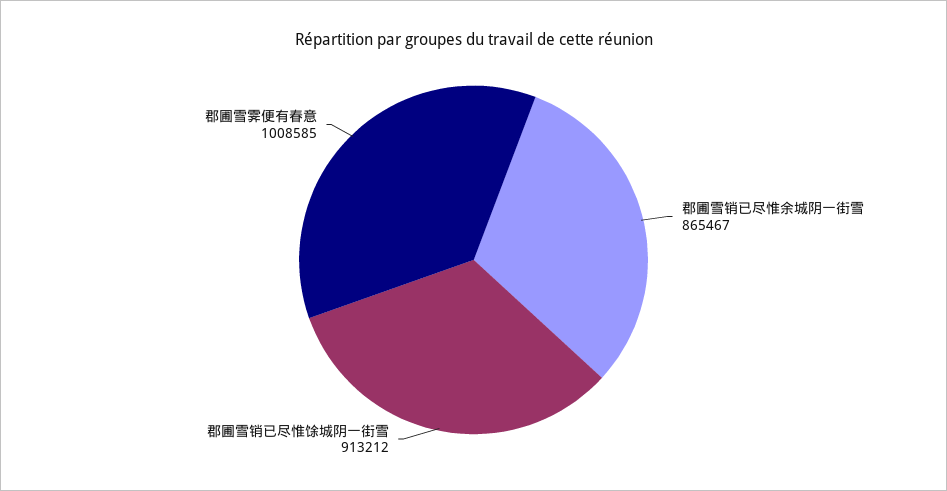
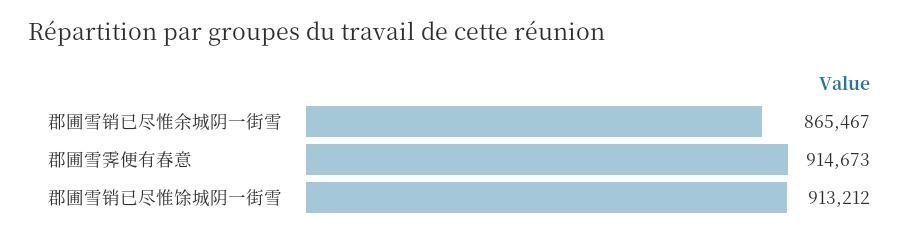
郡圃雪霁便有春意: 1008585 -> 914673

